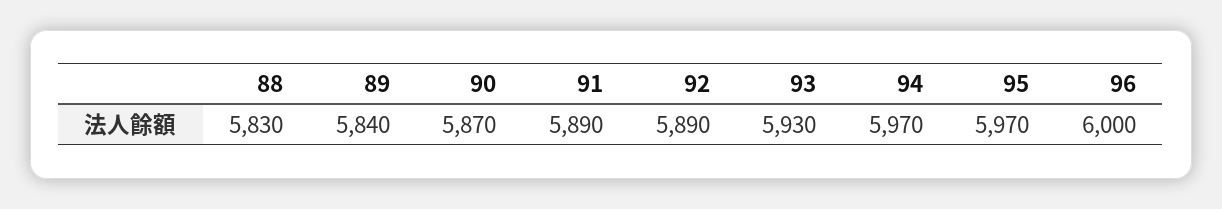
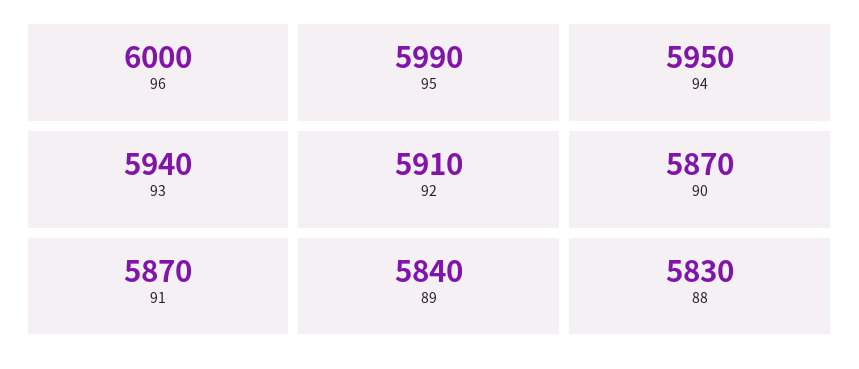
91: 5890 -> 5870
92: 5890 -> 5910
93: 5930 -> 5940
94: 5970 -> 5950
95: 5970 -> 5990

